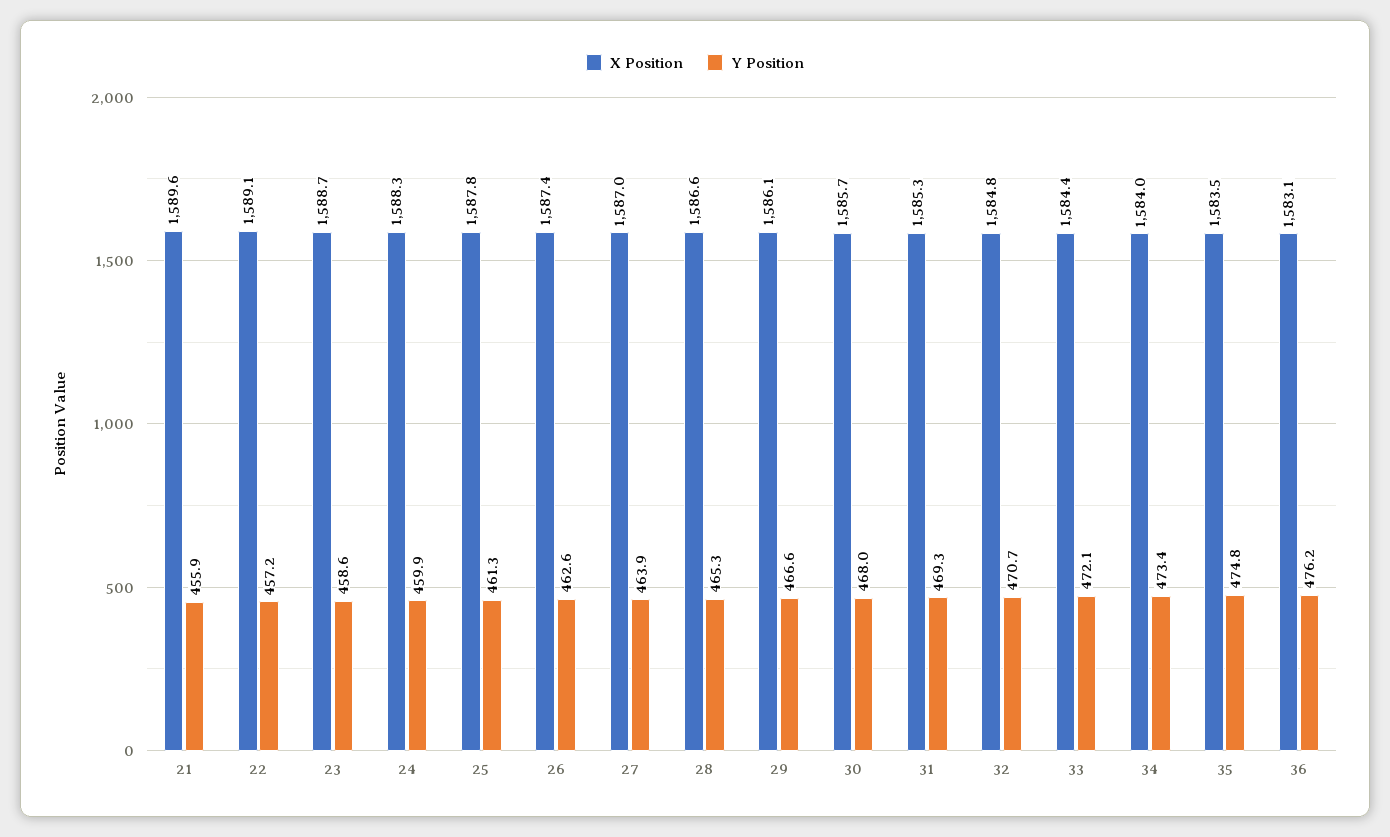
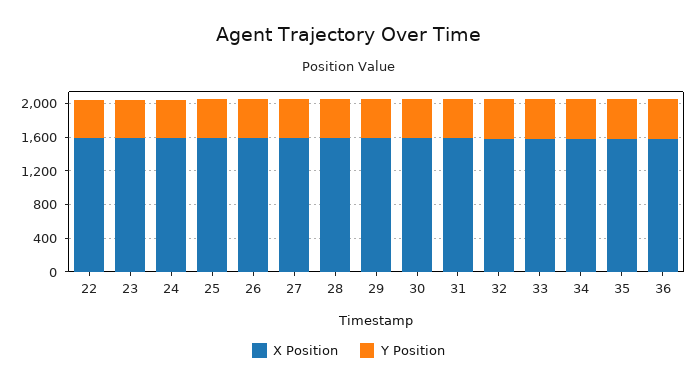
X Position, 21: 1589.6 -> none
Y Position, 21: 455.9 -> none

